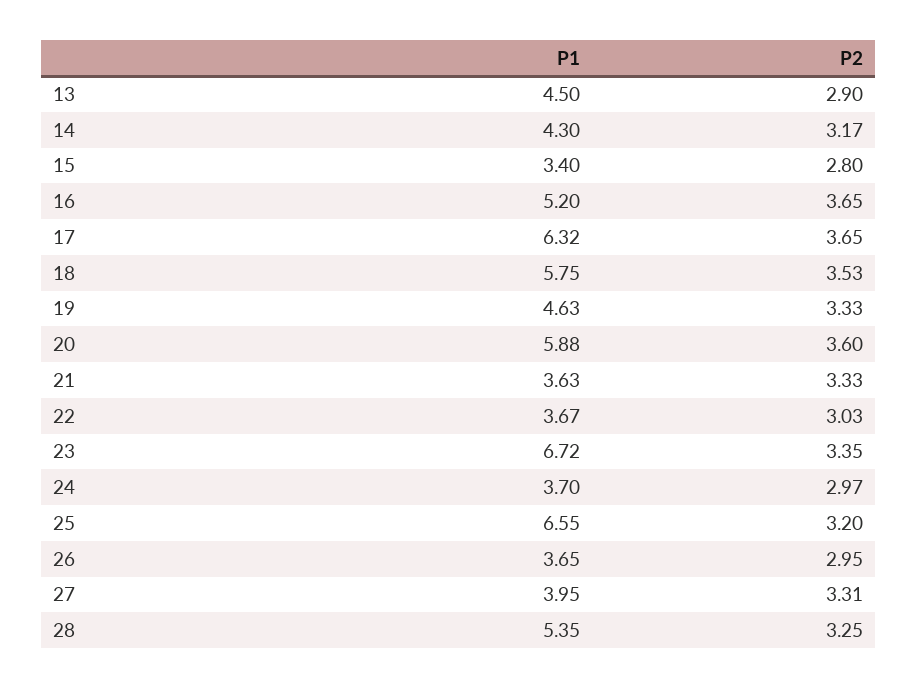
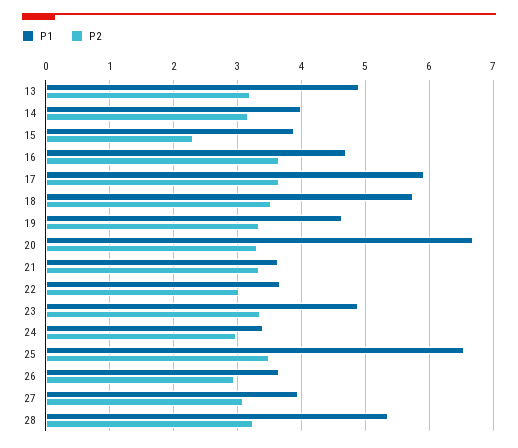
P1, 13: 4.5 -> 4.9
P2, 13: 2.9 -> 3.2
P1, 14: 4.3 -> 4
P1, 15: 3.4 -> 3.9
P2, 15: 2.8 -> 2.3
P1, 16: 5.2 -> 4.7
P1, 17: 6.32 -> 5.9
P1, 20: 5.88 -> 6.7
P2, 20: 3.6 -> 3.3
P1, 23: 6.72 -> 4.9
P1, 24: 3.7 -> 3.4
P2, 25: 3.2 -> 3.5
P2, 27: 3.31 -> 3.1

